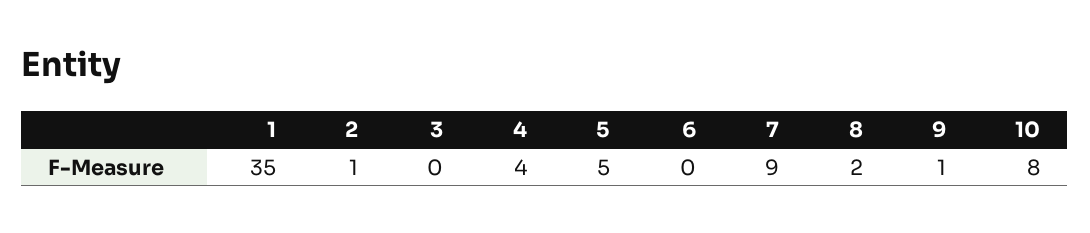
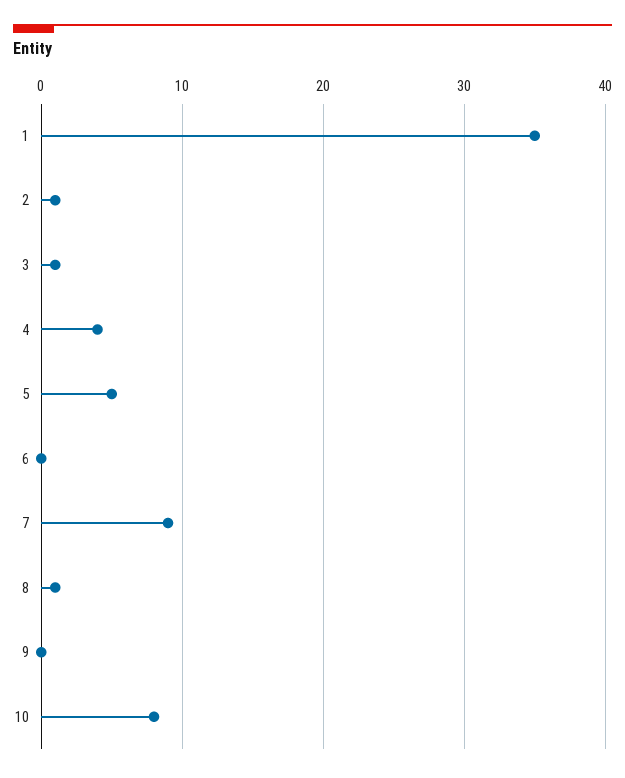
3: 0 -> 1
8: 2 -> 1
9: 1 -> 0

